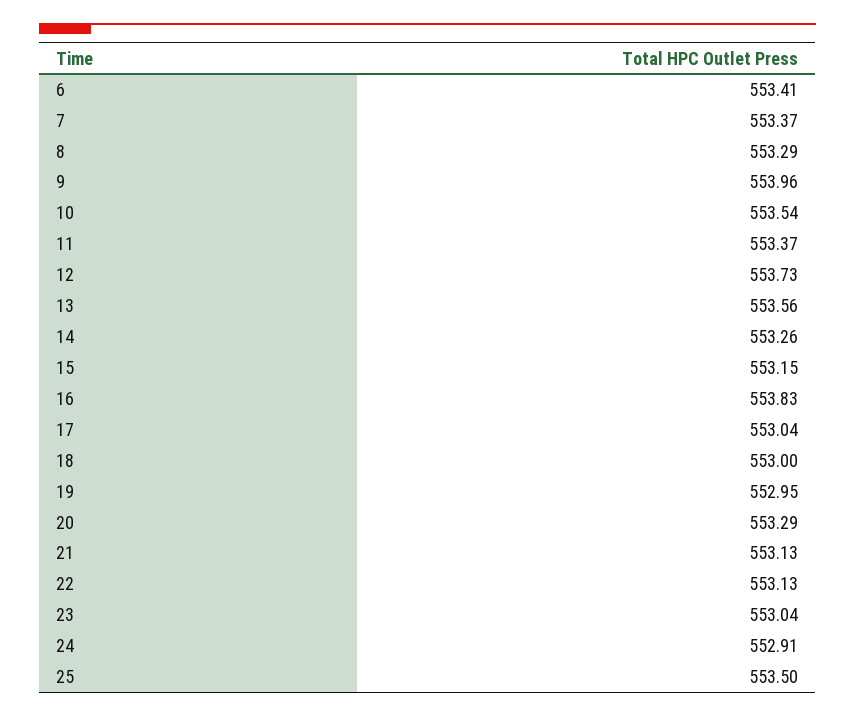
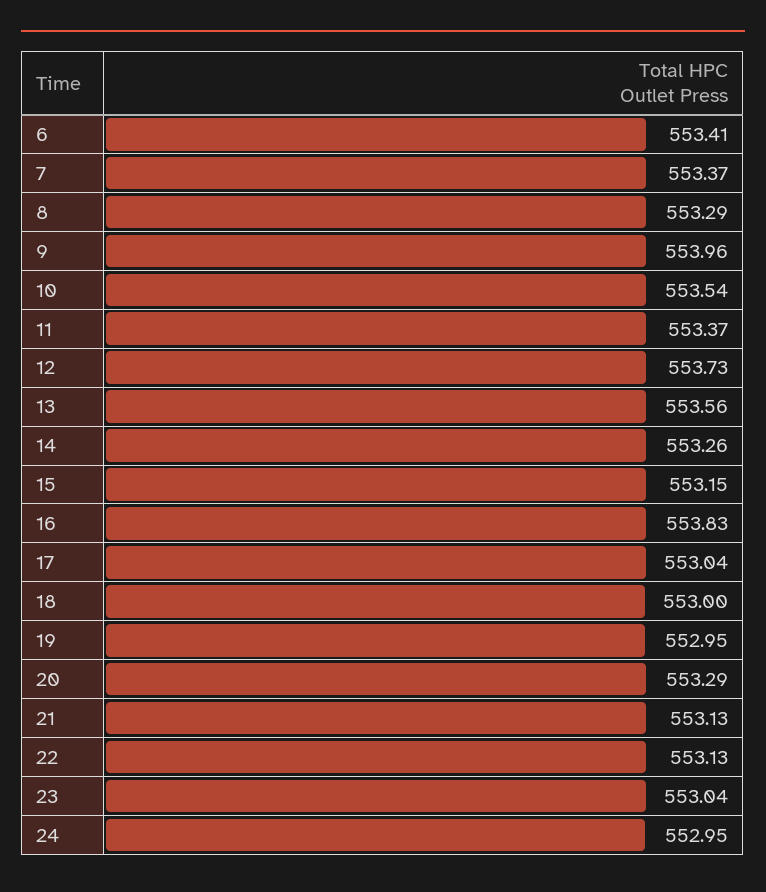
24: 552.91 -> 552.95
25: 553.5 -> none

